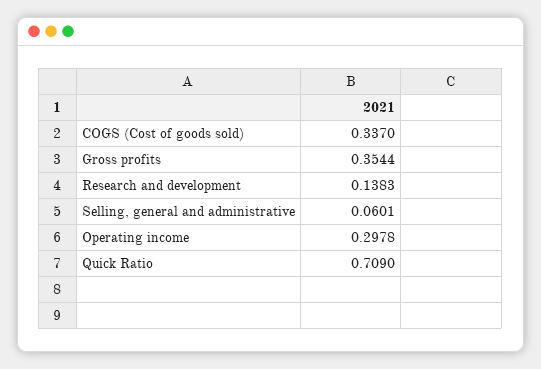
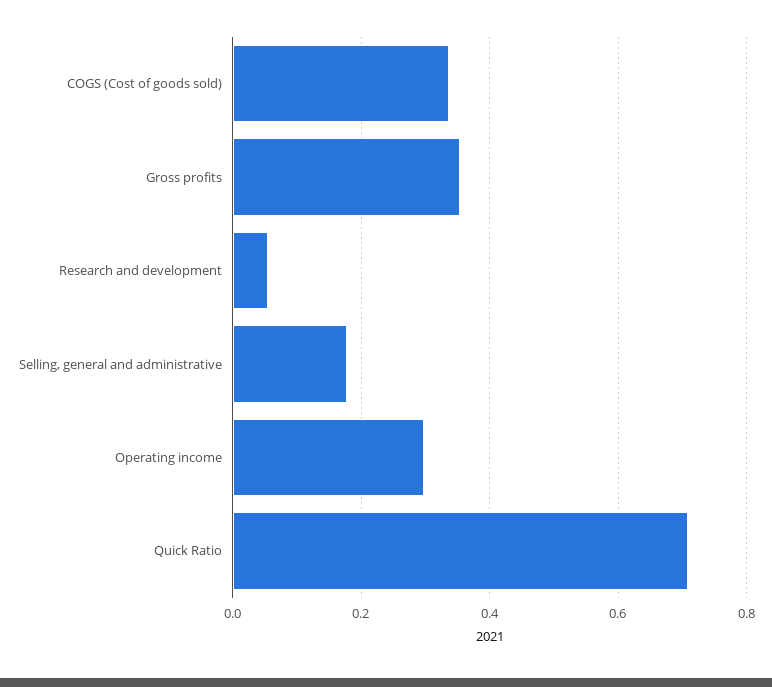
Research and development: 0.1383 -> 0.06
Selling, general and administrative: 0.0601 -> 0.18

